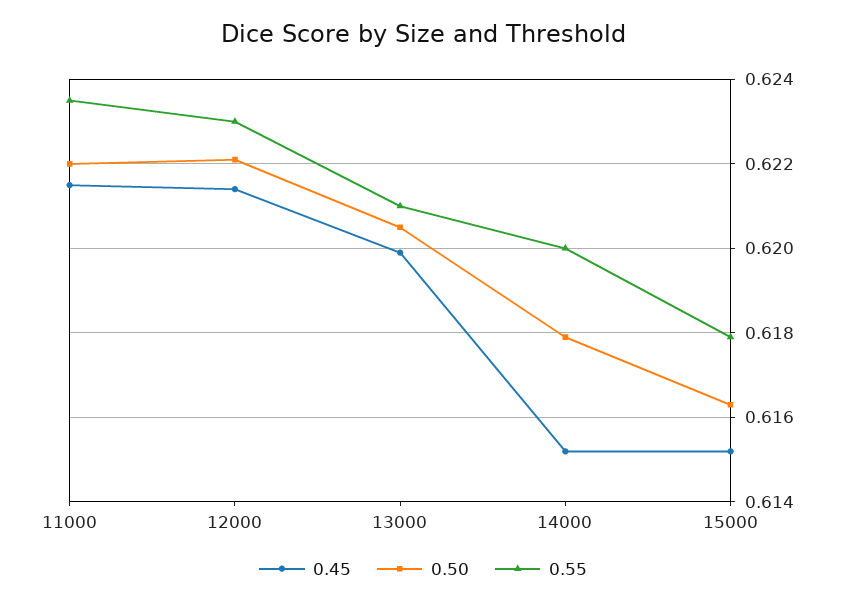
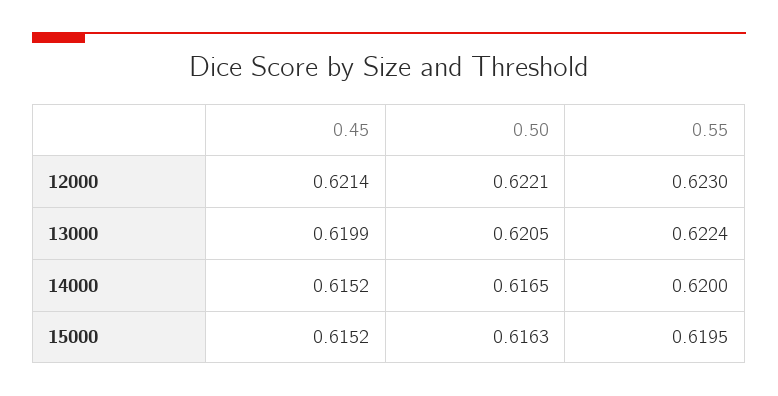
0.45, 11000: 0.6215 -> none
0.50, 11000: 0.622 -> none
0.55, 11000: 0.6235 -> none
0.55, 13000: 0.621 -> 0.6224
0.50, 14000: 0.618 -> 0.6165
0.55, 15000: 0.618 -> 0.6195

